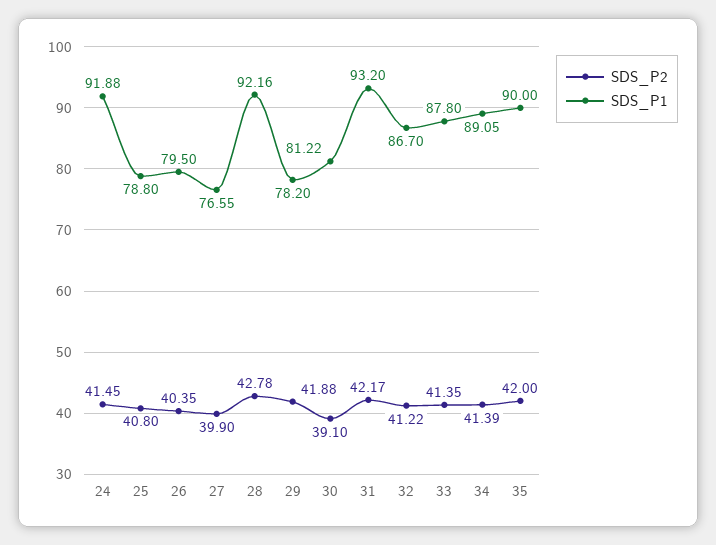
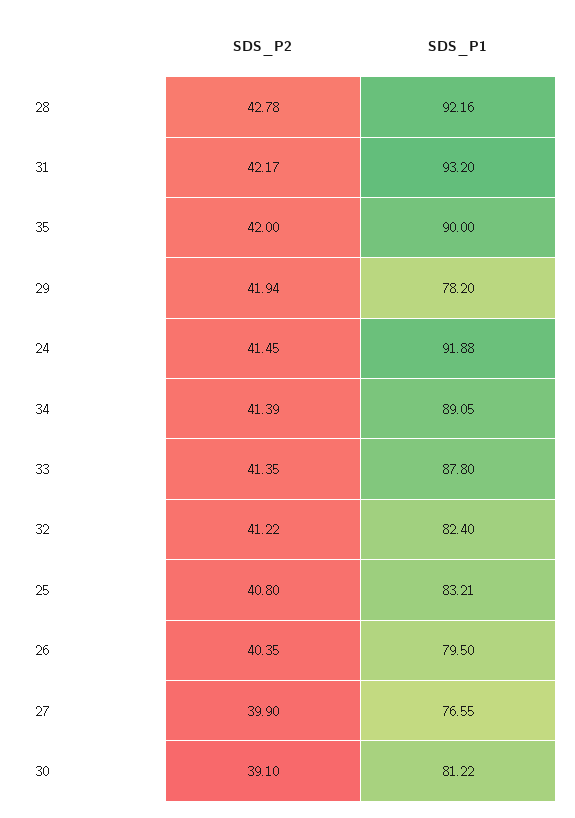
SDS_P1, 25: 78.8 -> 83.21
SDS_P2, 29: 41.88 -> 41.94
SDS_P1, 32: 86.7 -> 82.4

